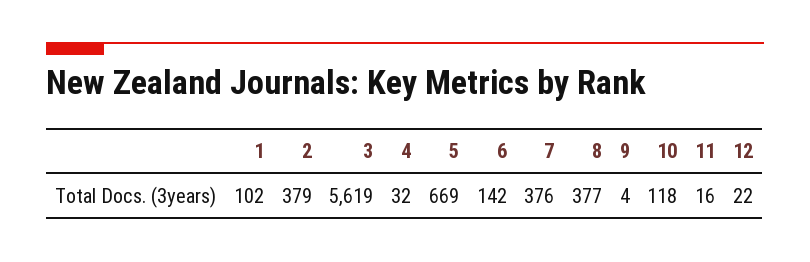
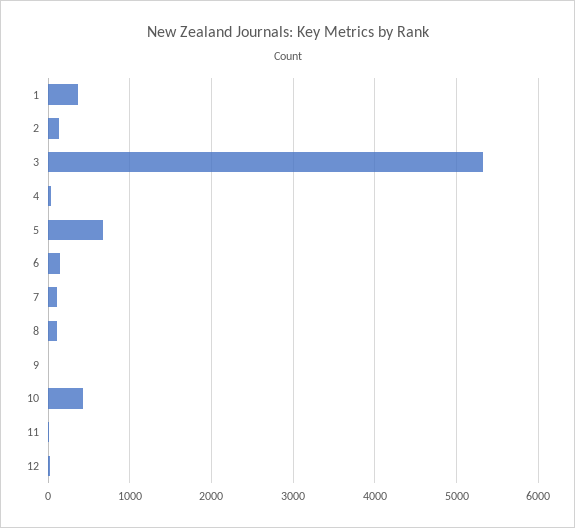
1: 102 -> 400
2: 379 -> 100
3: 5619 -> 5300
7: 376 -> 100
8: 377 -> 100
10: 118 -> 400

